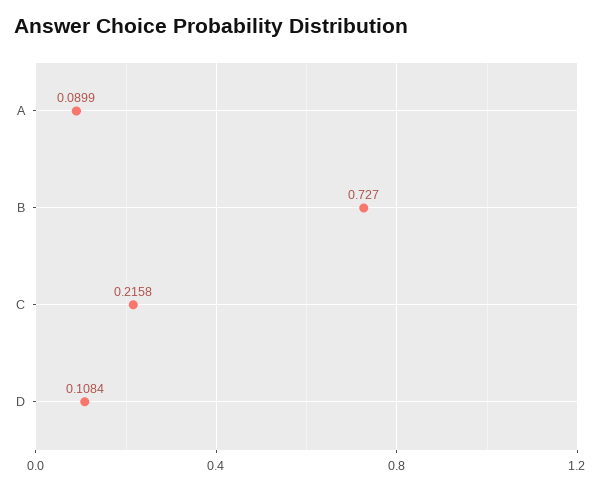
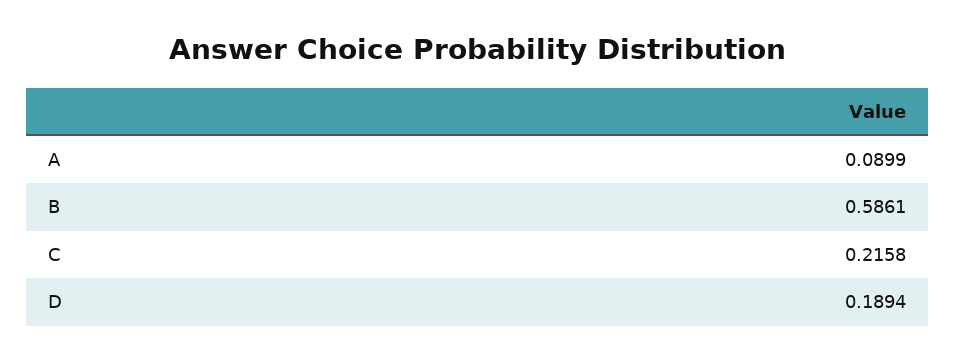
B: 0.727 -> 0.5861
D: 0.1084 -> 0.1894

